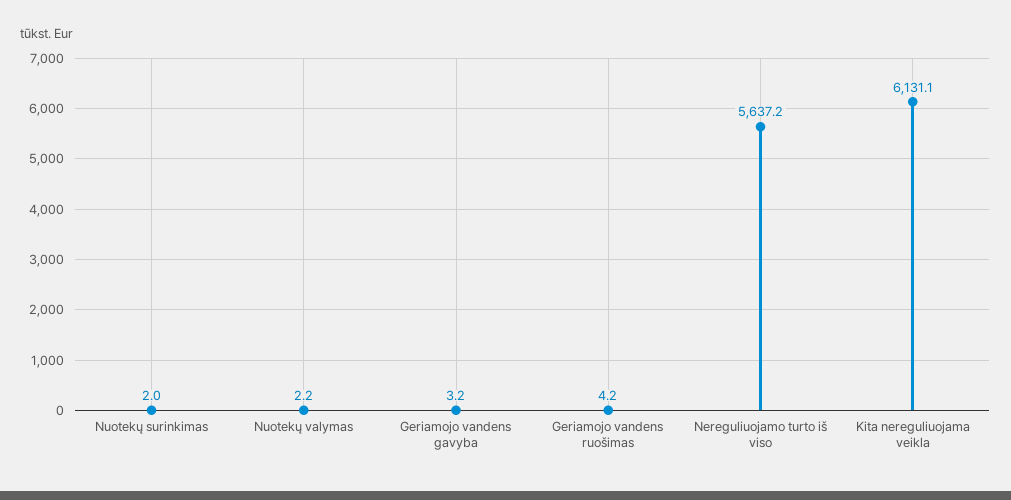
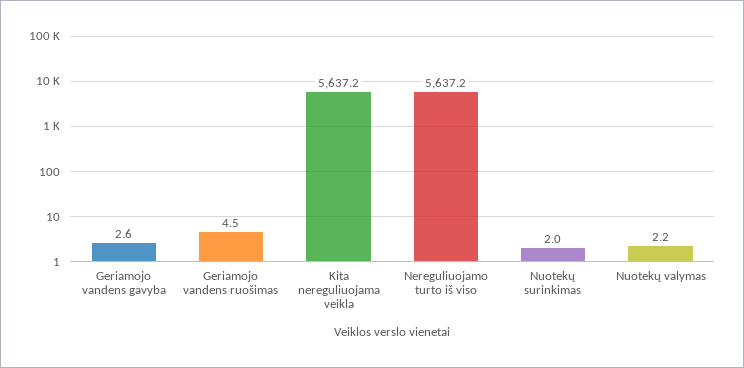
Geriamojo vandens gavyba: 3.2 -> 2.6
Geriamojo vandens ruošimas: 4.2 -> 4.5
Kita nereguliuojama veikla: 6131.1 -> 5637.2

